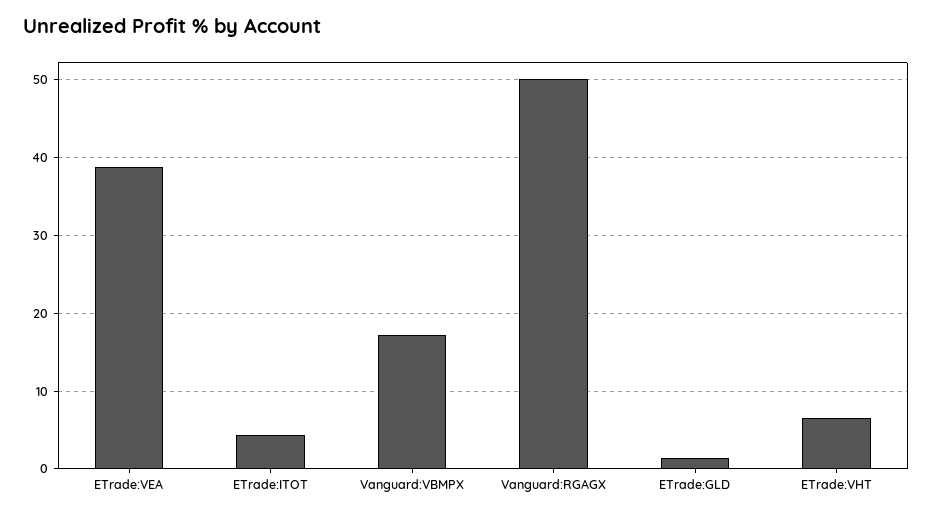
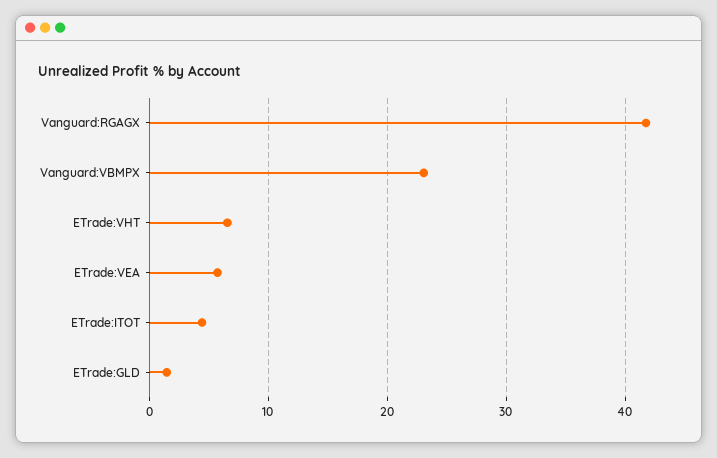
ETrade:VEA: 39 -> 6
Vanguard:VBMPX: 17 -> 23
Vanguard:RGAGX: 50 -> 42

